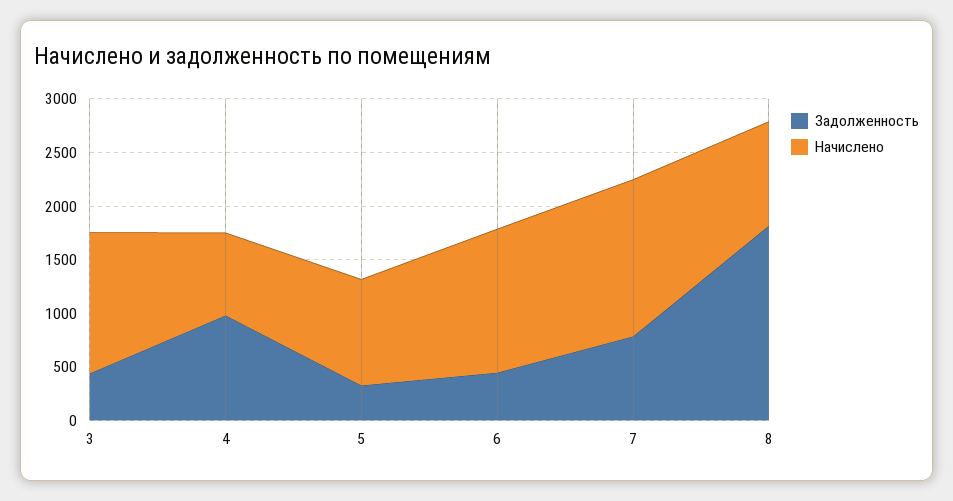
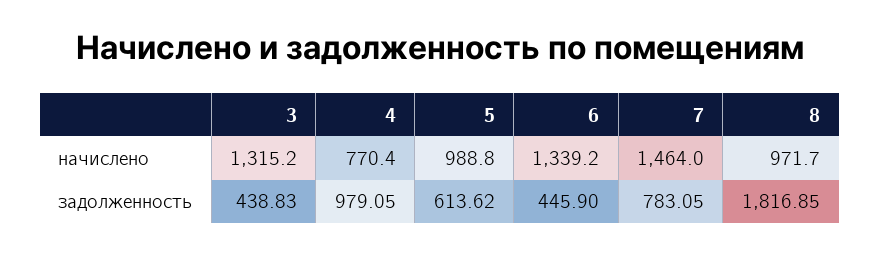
Задолженность, 5: 300 -> 613.62

